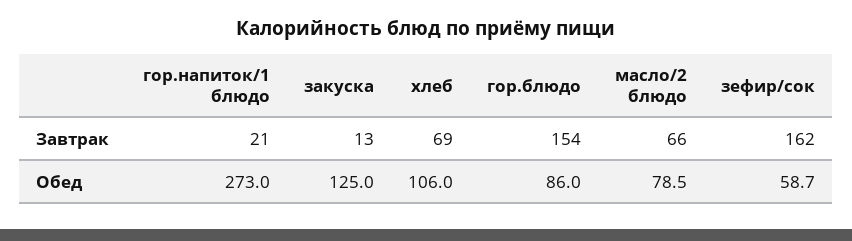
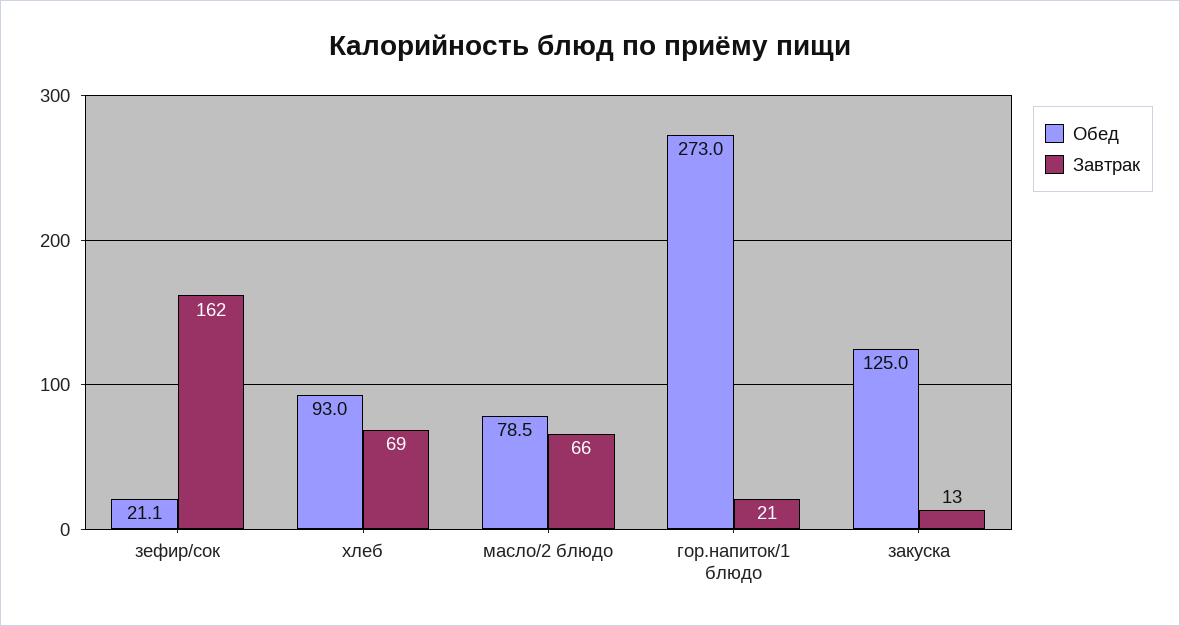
Завтрак, гор.блюдо: 154 -> none
Обед, хлеб: 106 -> 93
Обед, гор.блюдо: 86 -> none
Обед, зефир/сок: 58.7 -> 21.1

